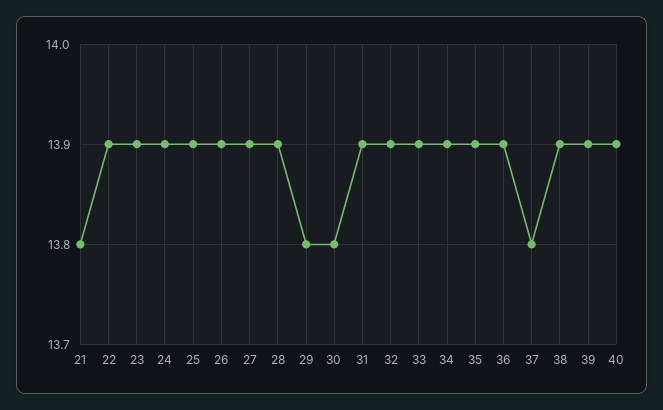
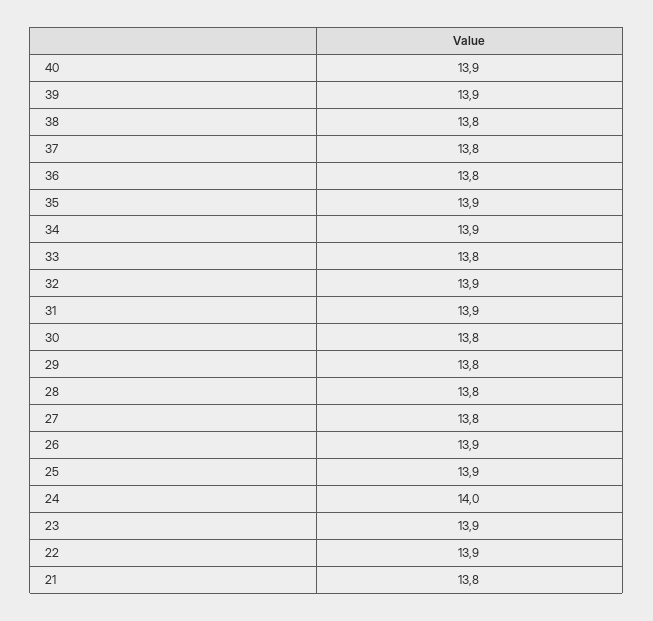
24: 13.9 -> 14
27: 13.9 -> 13.8
28: 13.9 -> 13.8
33: 13.9 -> 13.8
36: 13.9 -> 13.8
38: 13.9 -> 13.8

